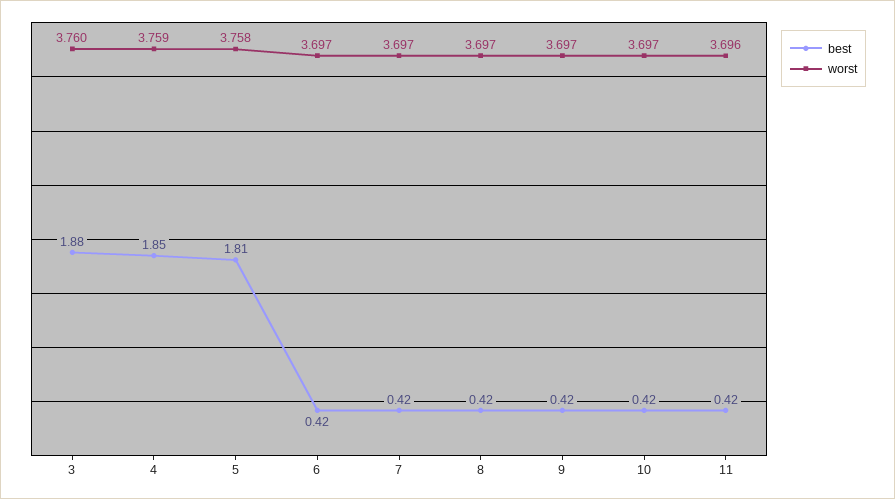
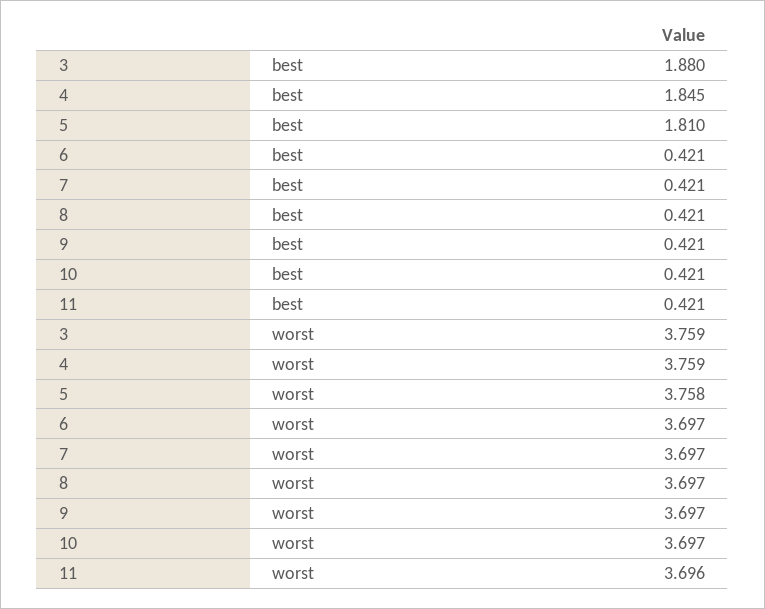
worst, 3: 3.76 -> 3.759

